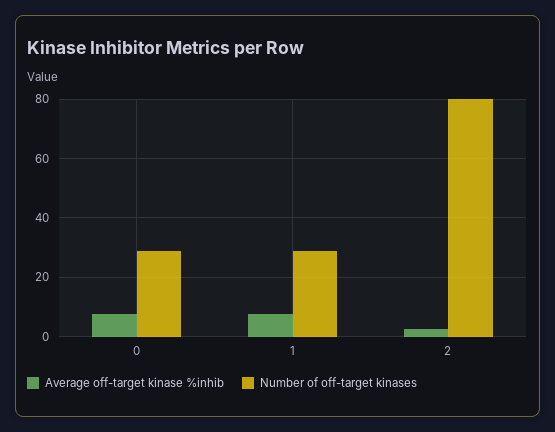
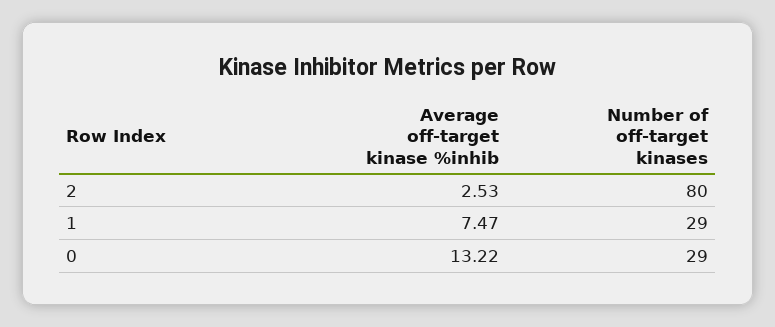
Average off-target kinase %inhib, 0: 7.5 -> 13.22

